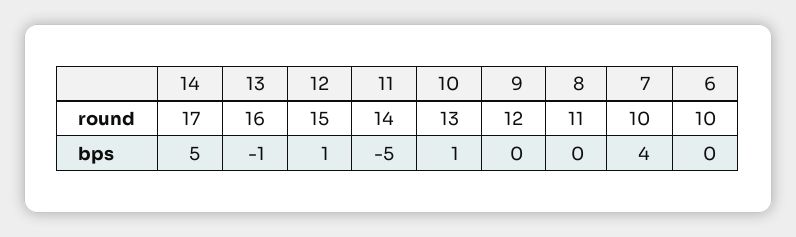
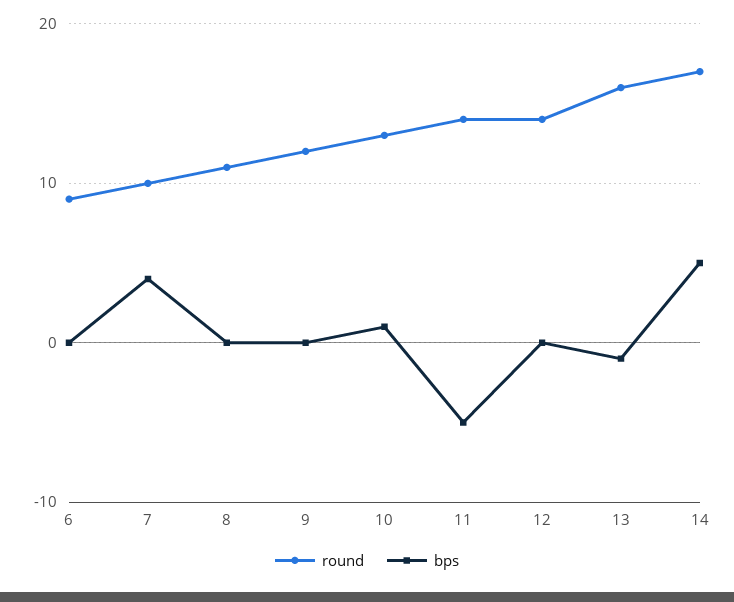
round, 12: 15 -> 14
round, 6: 10 -> 9
bps, 12: 1 -> 0

